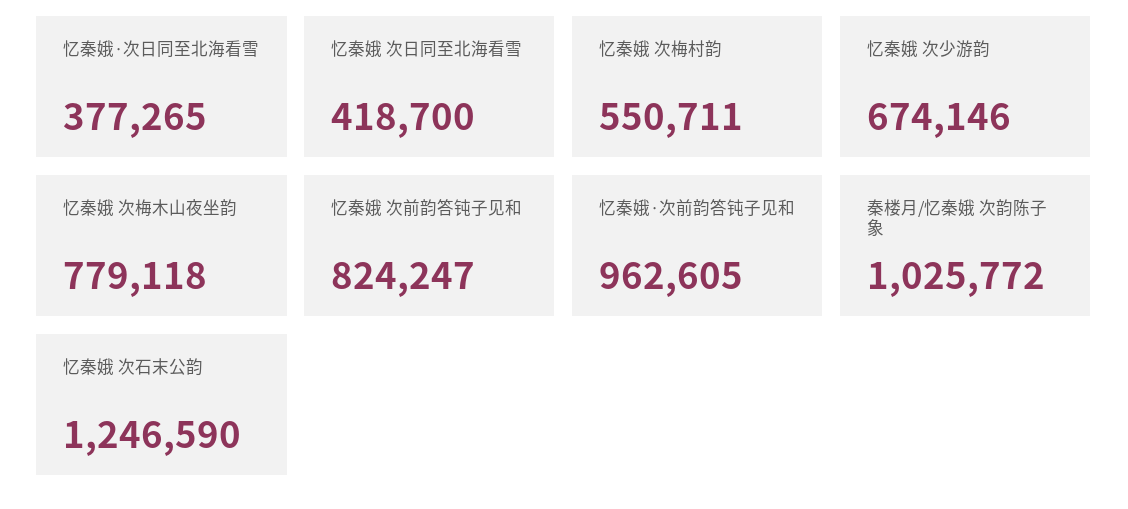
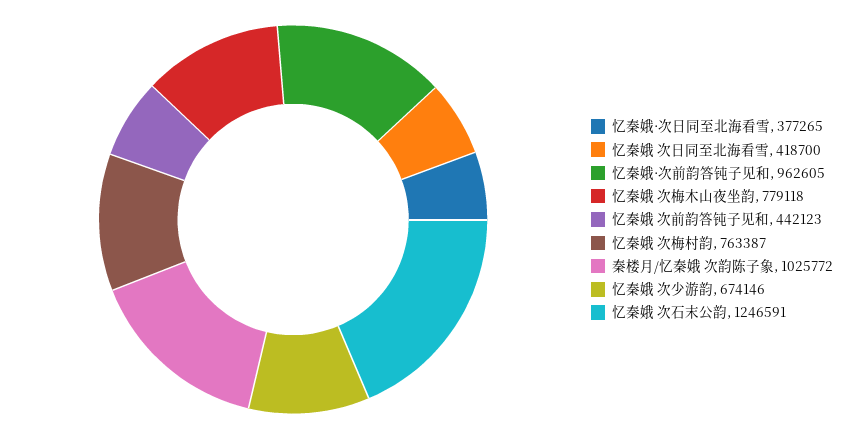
忆秦娥 次梅村韵: 550711 -> 763387
忆秦娥 次前韵答钝子见和: 824247 -> 442123
忆秦娥 次石末公韵: 1246590 -> 1246591

